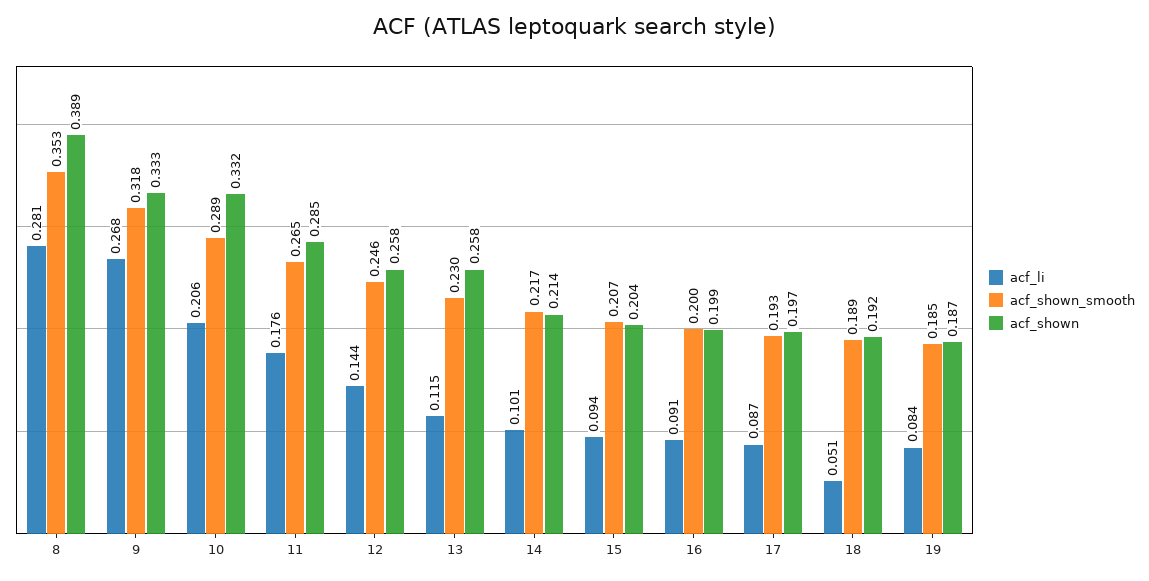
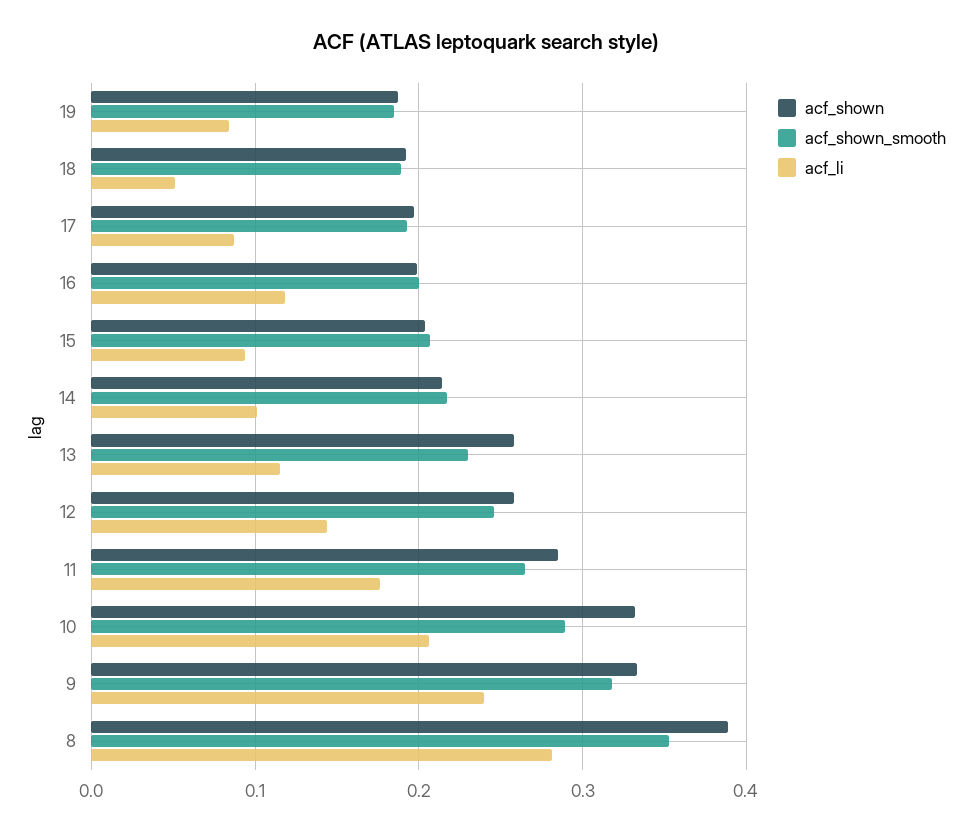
acf_li, 9: 0.268 -> 0.24
acf_li, 16: 0.091 -> 0.12

